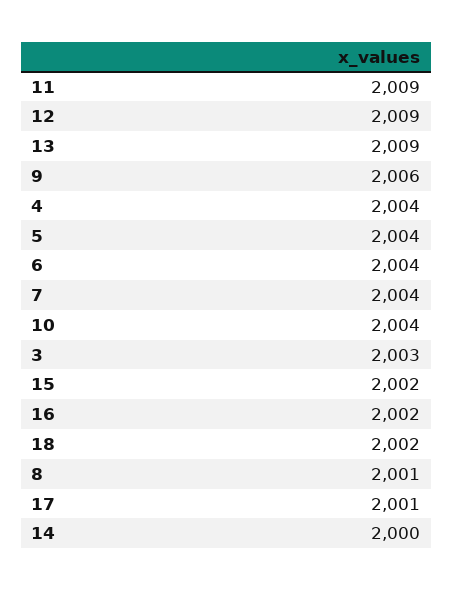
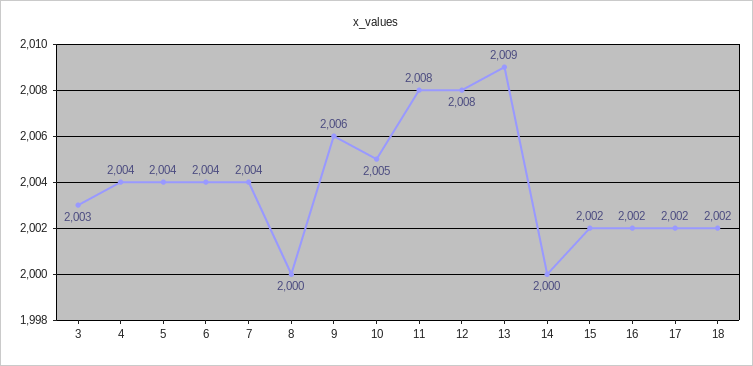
11: 2009 -> 2008
12: 2009 -> 2008
10: 2004 -> 2005
8: 2001 -> 2000
17: 2001 -> 2002

